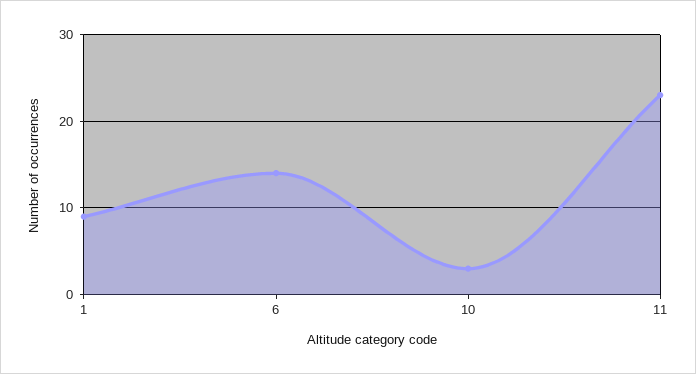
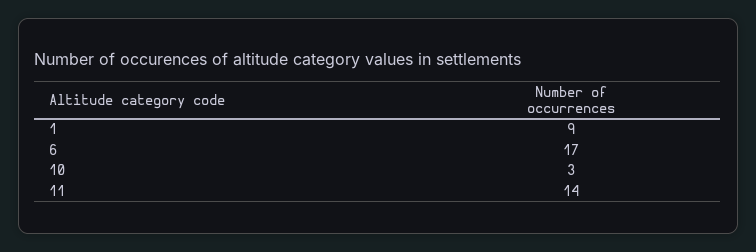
6: 14 -> 17
11: 23 -> 14

